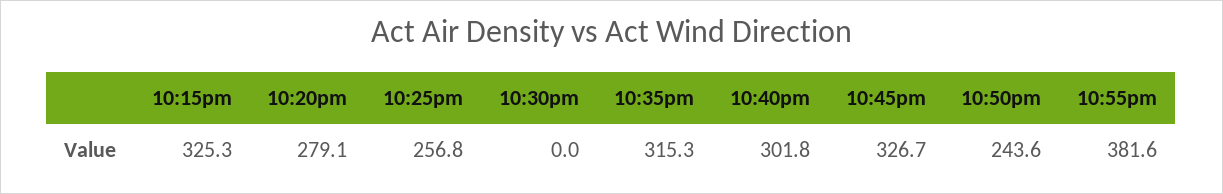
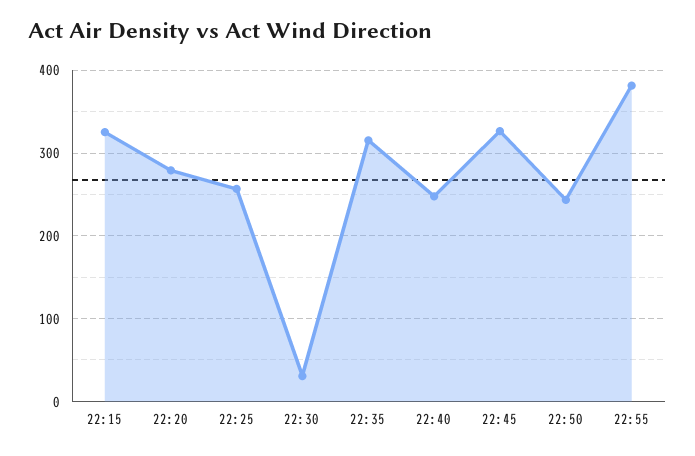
10:30pm: 0 -> 30
10:40pm: 301.8 -> 250

